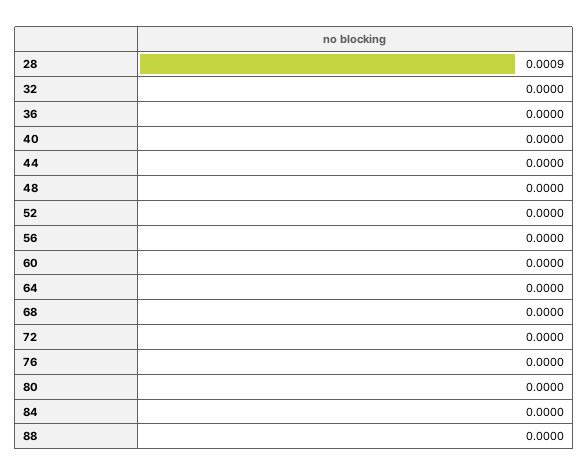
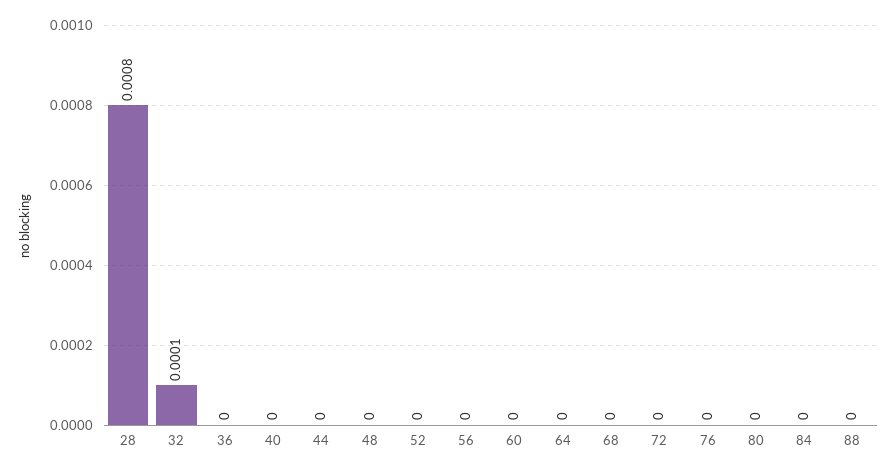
28: 0.0009 -> 0.0008
32: 0 -> 0.0001

